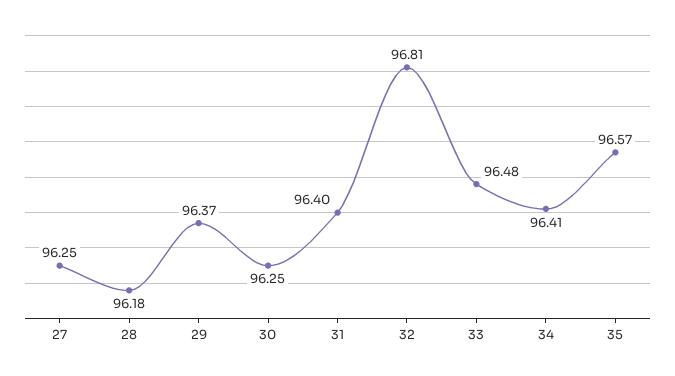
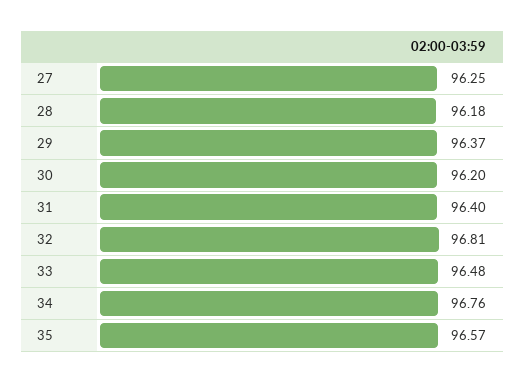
30: 96.25 -> 96.2
34: 96.41 -> 96.76

